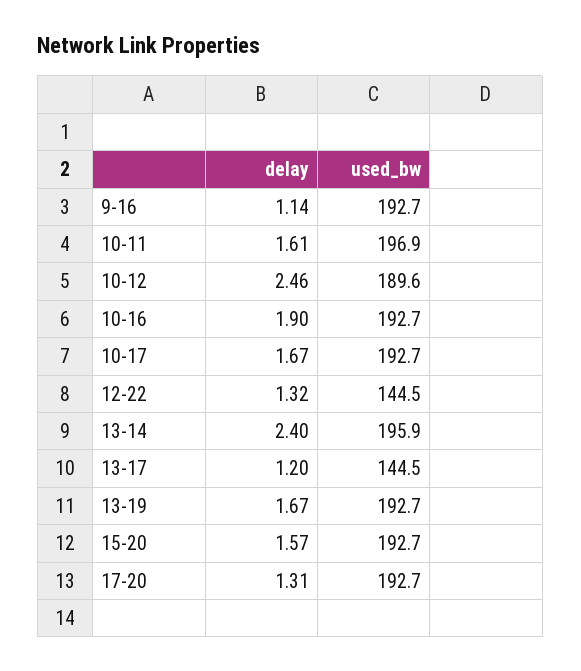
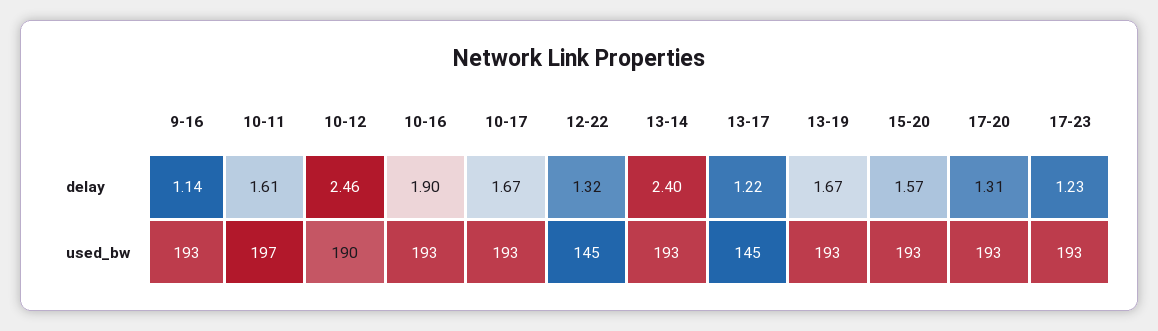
used_bw, 13-14: 195.9 -> 193
delay, 13-17: 1.2 -> 1.22
delay, 17-23: none -> 1.23
used_bw, 17-23: none -> 193

